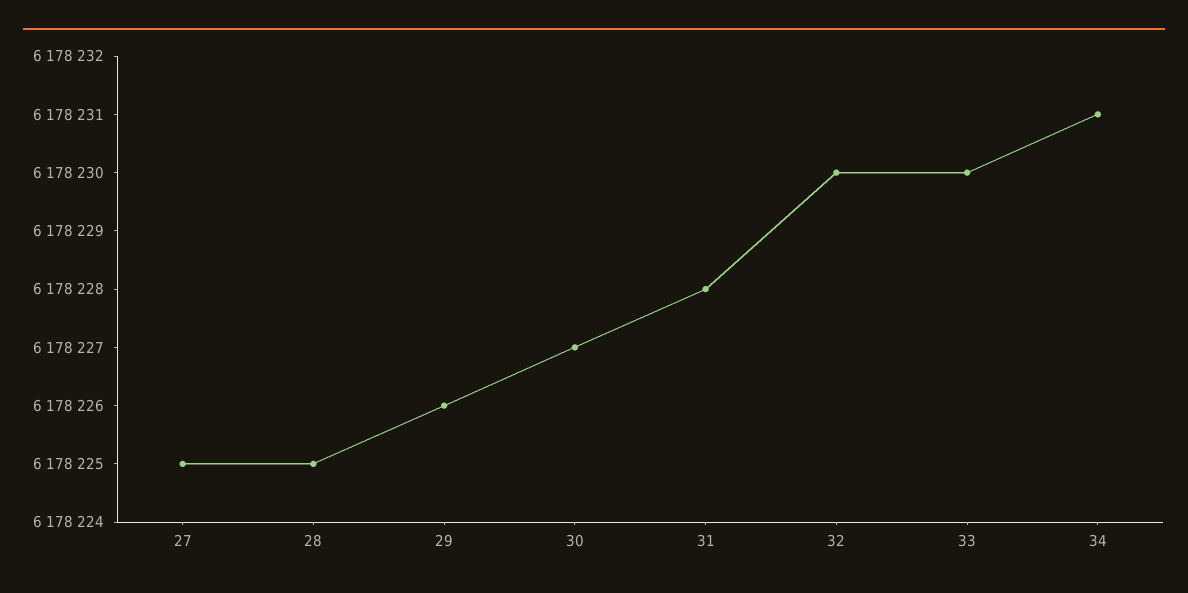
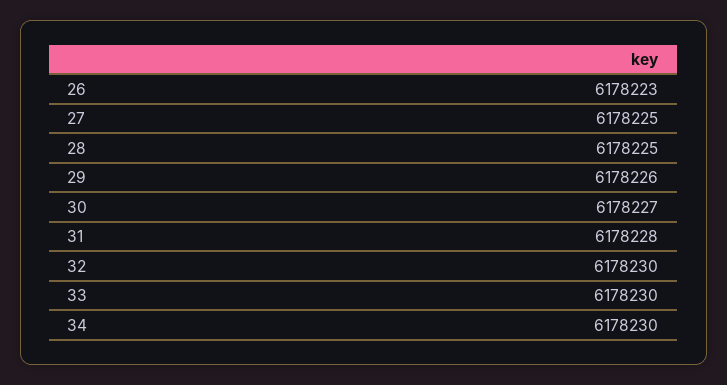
34: 6178231 -> 6178230
26: none -> 6178223

